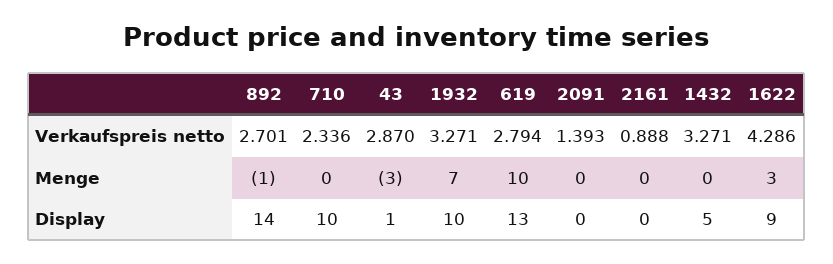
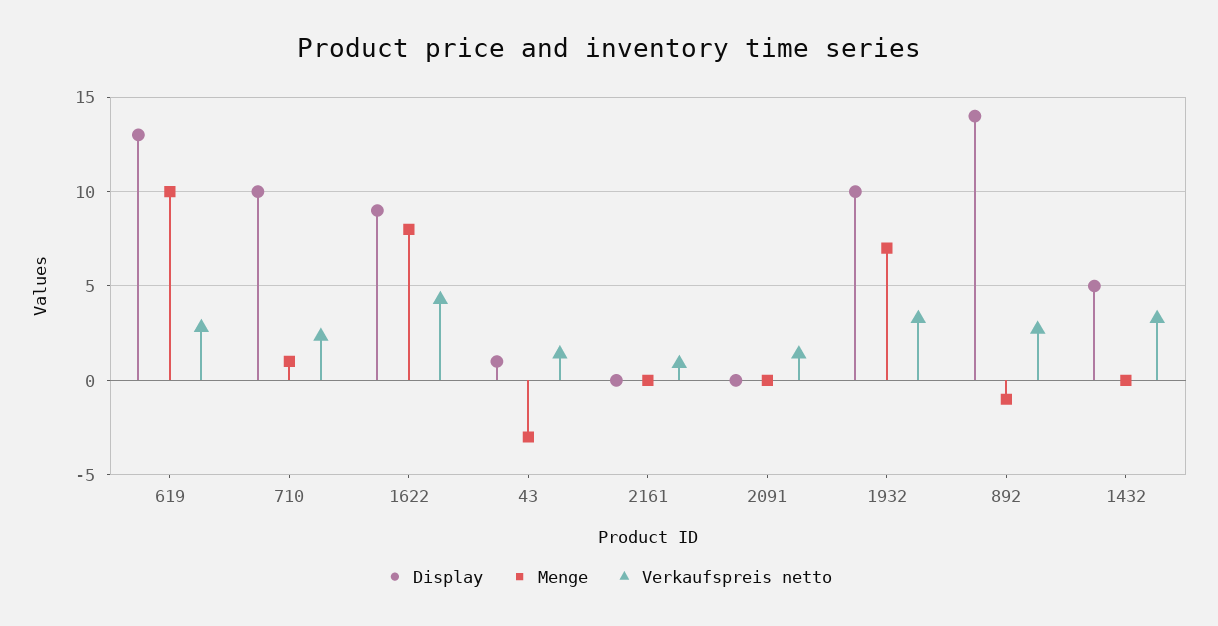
Verkaufspreis netto, 43: 2.87 -> 1.5
Menge, 710: 0 -> 1
Menge, 1622: 3 -> 8

